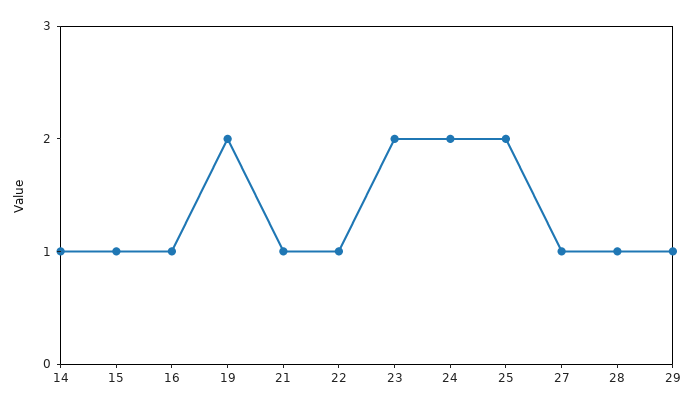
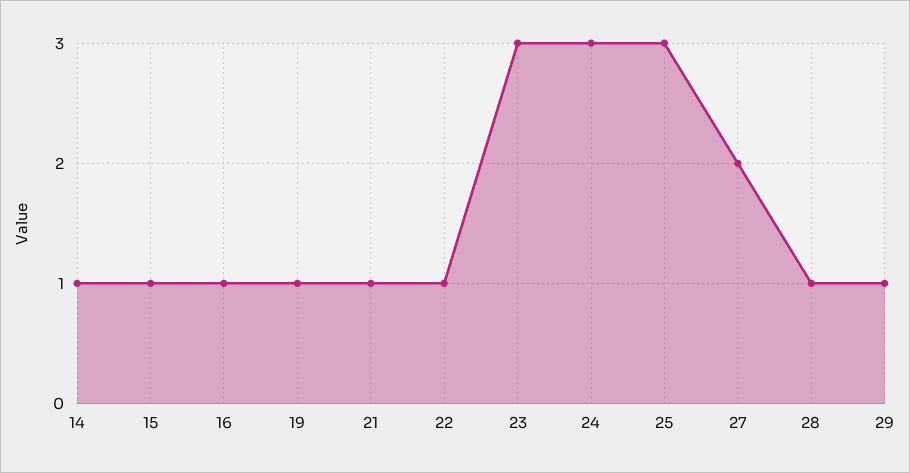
19: 2 -> 1
23: 2 -> 3
24: 2 -> 3
25: 2 -> 3
27: 1 -> 2

